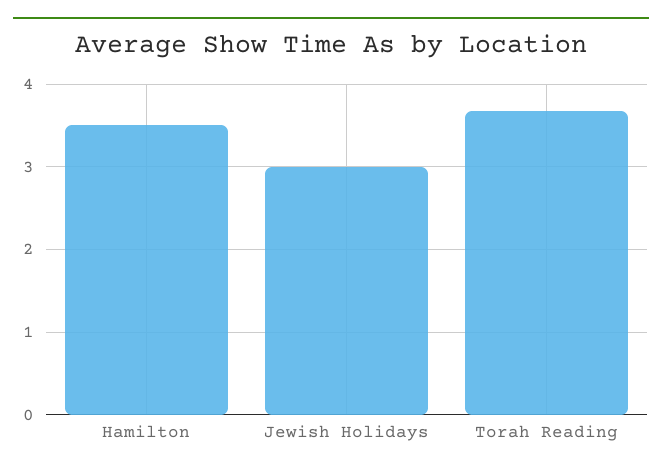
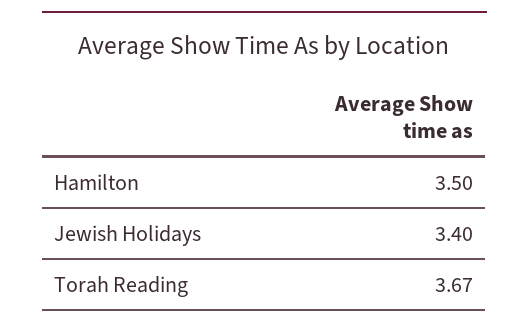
Jewish Holidays: 3 -> 3.4

